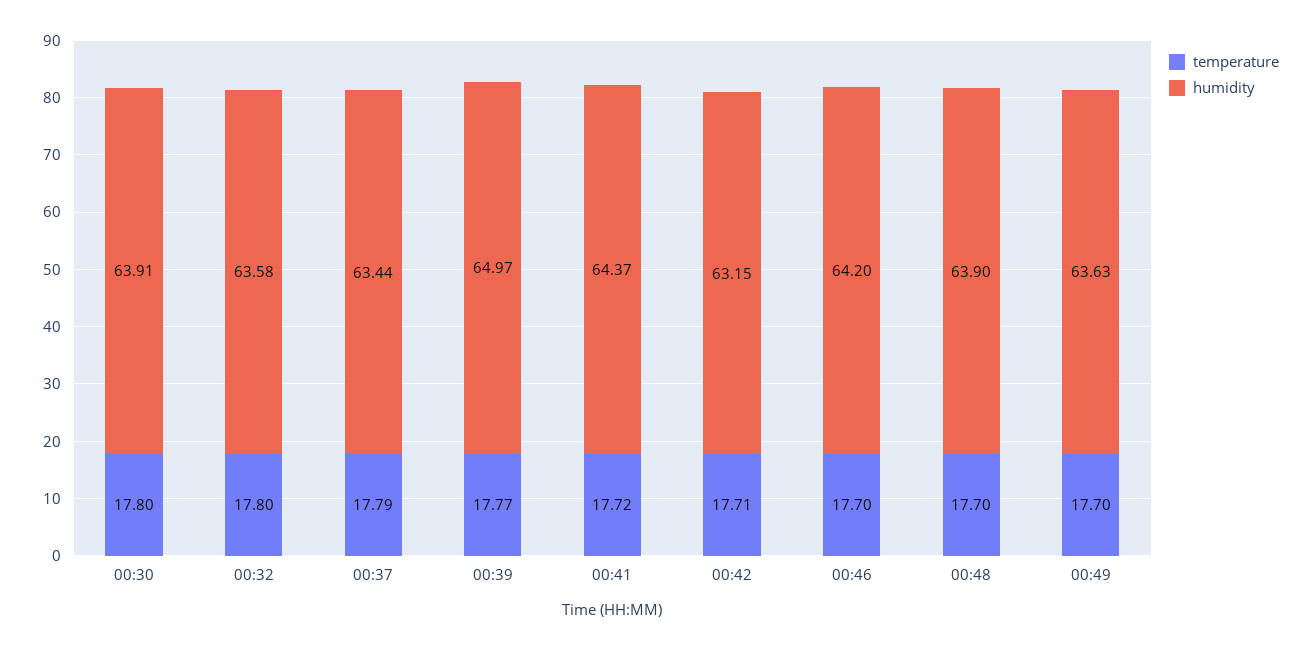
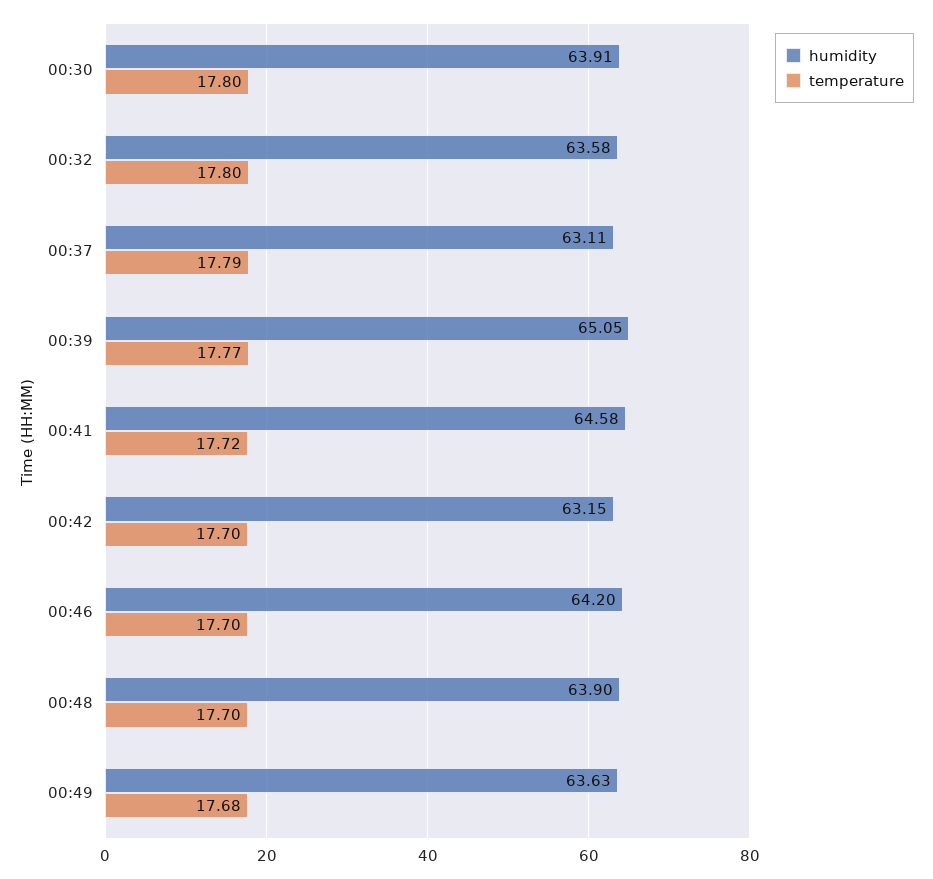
humidity, 00:37: 63.44 -> 63.11
humidity, 00:39: 64.97 -> 65.05
humidity, 00:41: 64.37 -> 64.58
temperature, 00:42: 17.71 -> 17.7
temperature, 00:49: 17.7 -> 17.68

